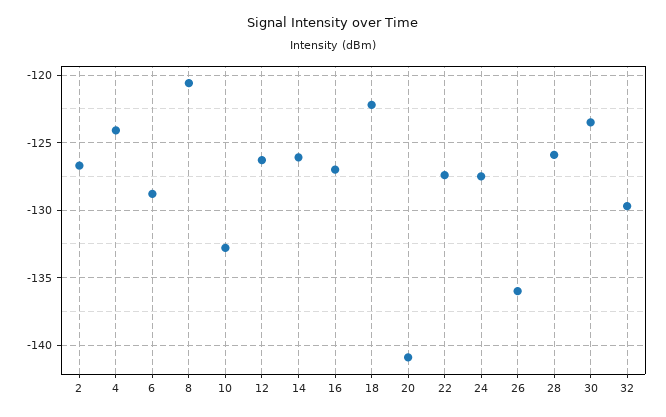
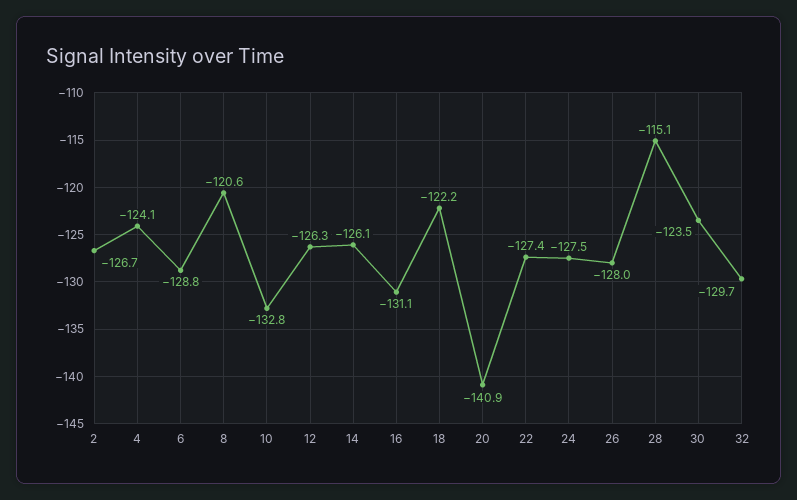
16: -127 -> -131.1
26: -136 -> -128
28: -126 -> -115.1

